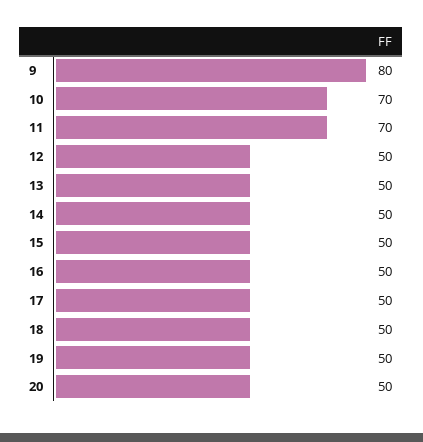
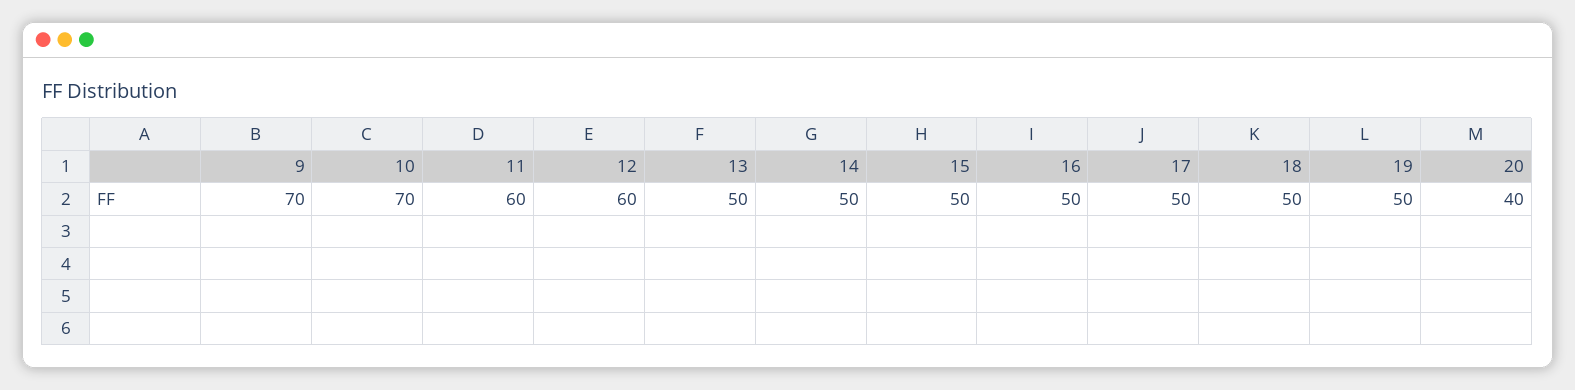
9: 80 -> 70
11: 70 -> 60
12: 50 -> 60
20: 50 -> 40

